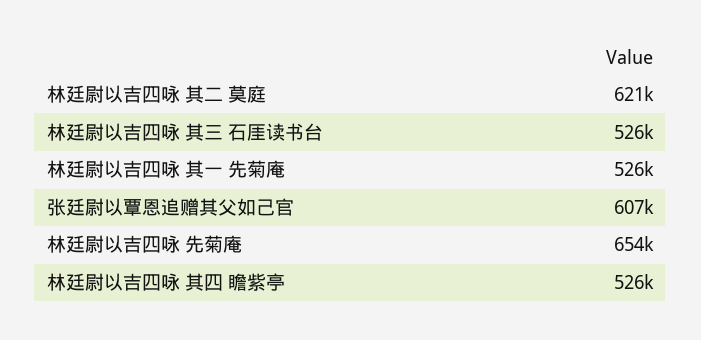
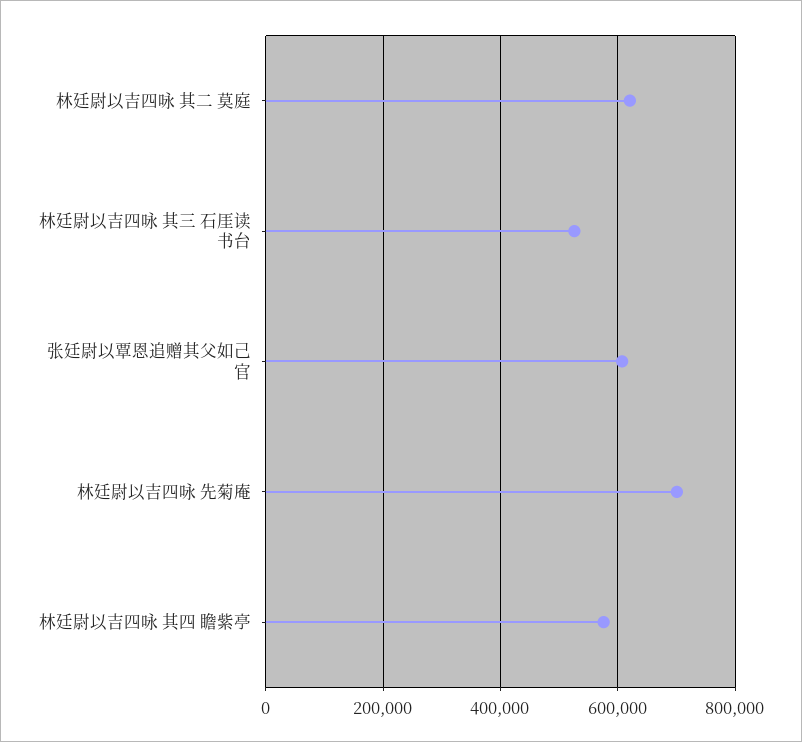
林廷尉以吉四咏 其一 先菊庵: 526000 -> none
林廷尉以吉四咏 先菊庵: 654000 -> 700000
林廷尉以吉四咏 其四 瞻紫亭: 526000 -> 580000

